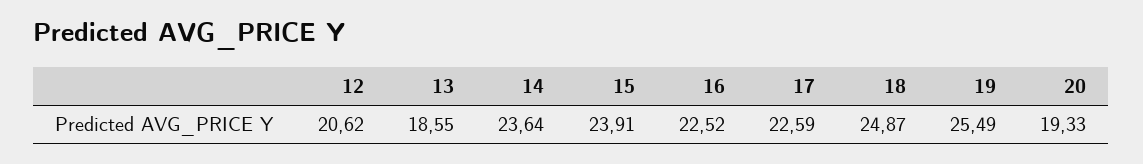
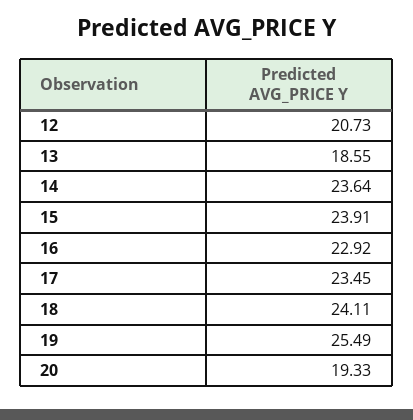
12: 20.62 -> 20.73
16: 22.52 -> 22.92
17: 22.59 -> 23.45
18: 24.87 -> 24.11

